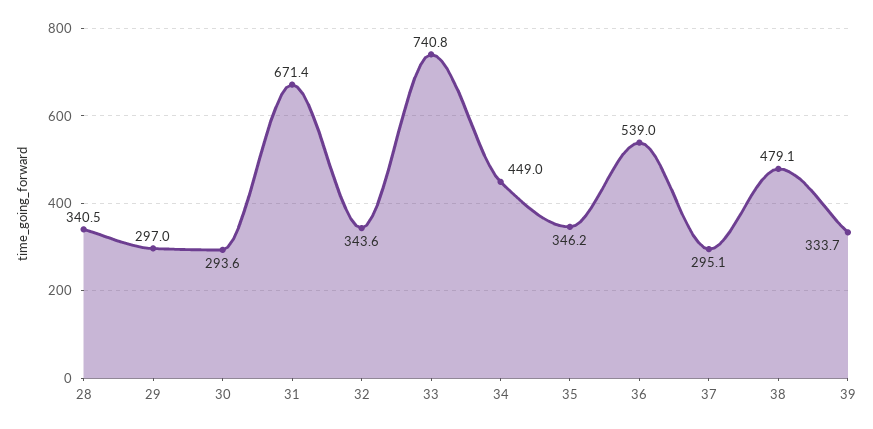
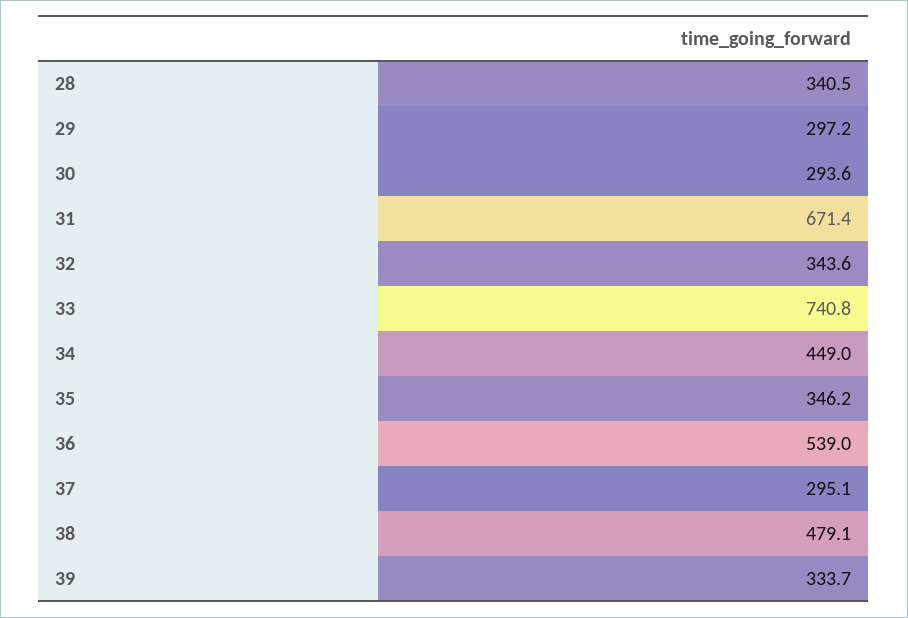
29: 297 -> 297.2

